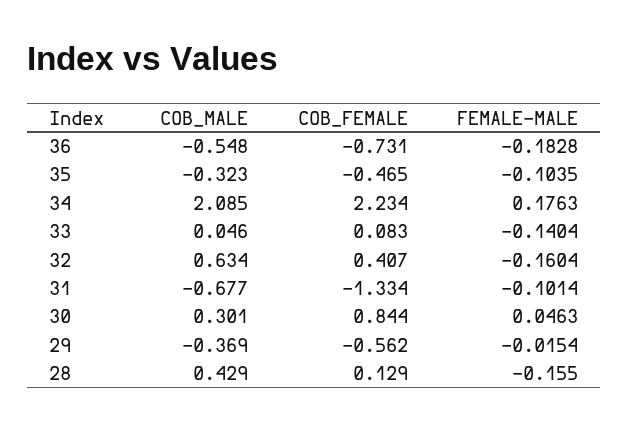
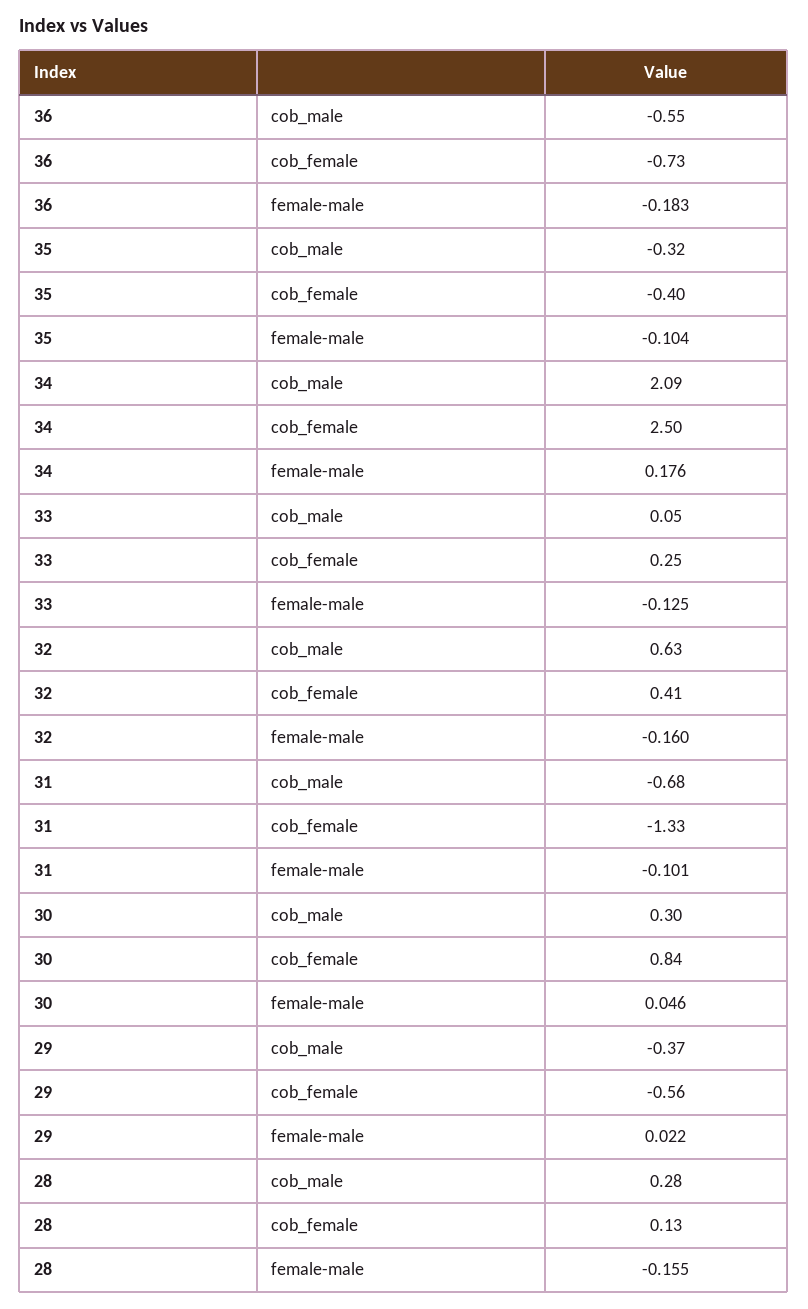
COB_FEMALE, 35: -0.465 -> -0.4
COB_FEMALE, 34: 2.234 -> 2.5
COB_FEMALE, 33: 0.083 -> 0.25
FEMALE-MALE, 33: -0.1404 -> -0.125
FEMALE-MALE, 29: -0.0154 -> 0.022
COB_MALE, 28: 0.429 -> 0.28

